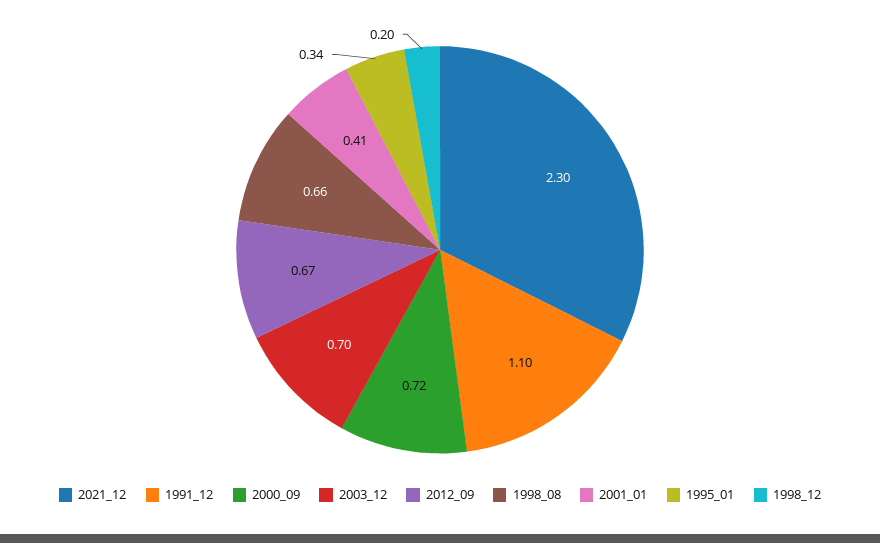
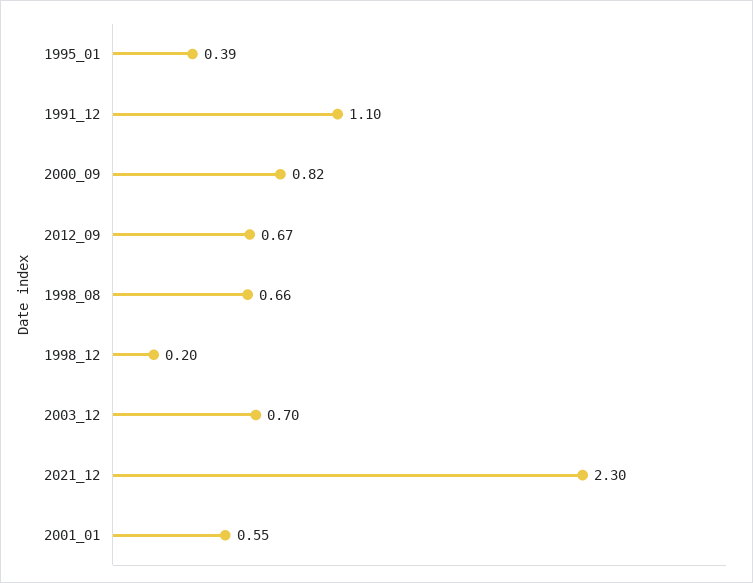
2000_09: 0.72 -> 0.82
2001_01: 0.41 -> 0.55
1995_01: 0.34 -> 0.39

